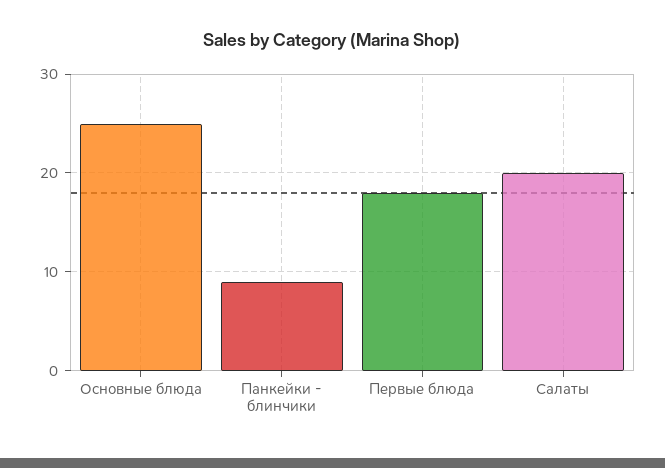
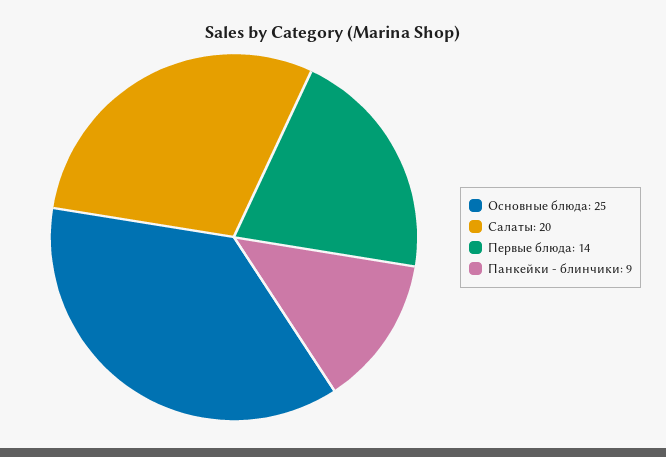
Первые блюда: 18 -> 14

